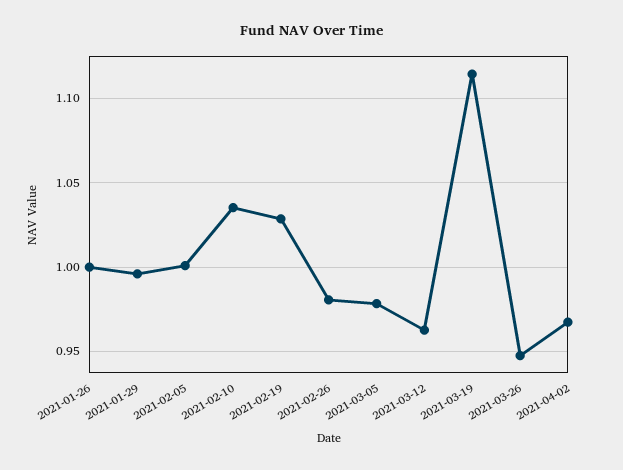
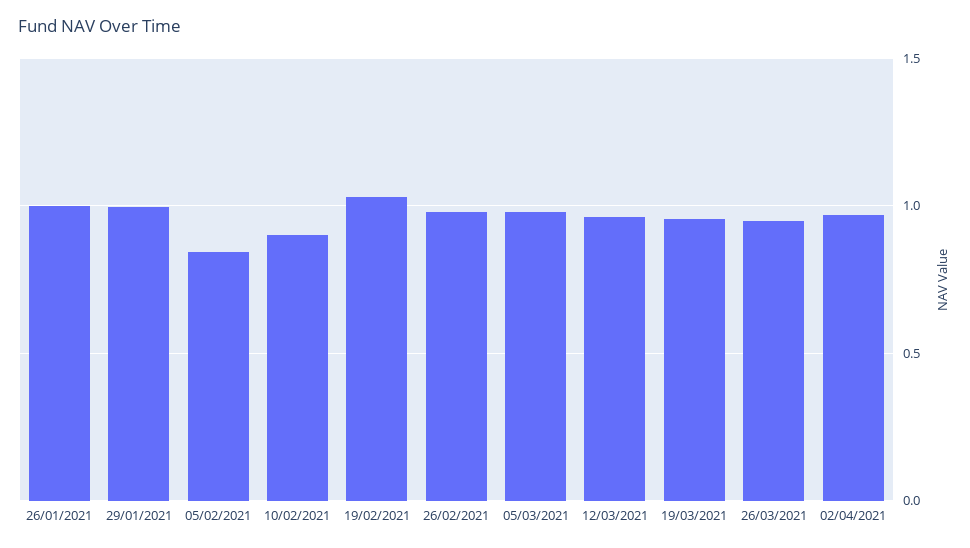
2021-02-05: 1 -> 0.85
2021-02-10: 1.035 -> 0.9
2021-03-19: 1.115 -> 0.95

